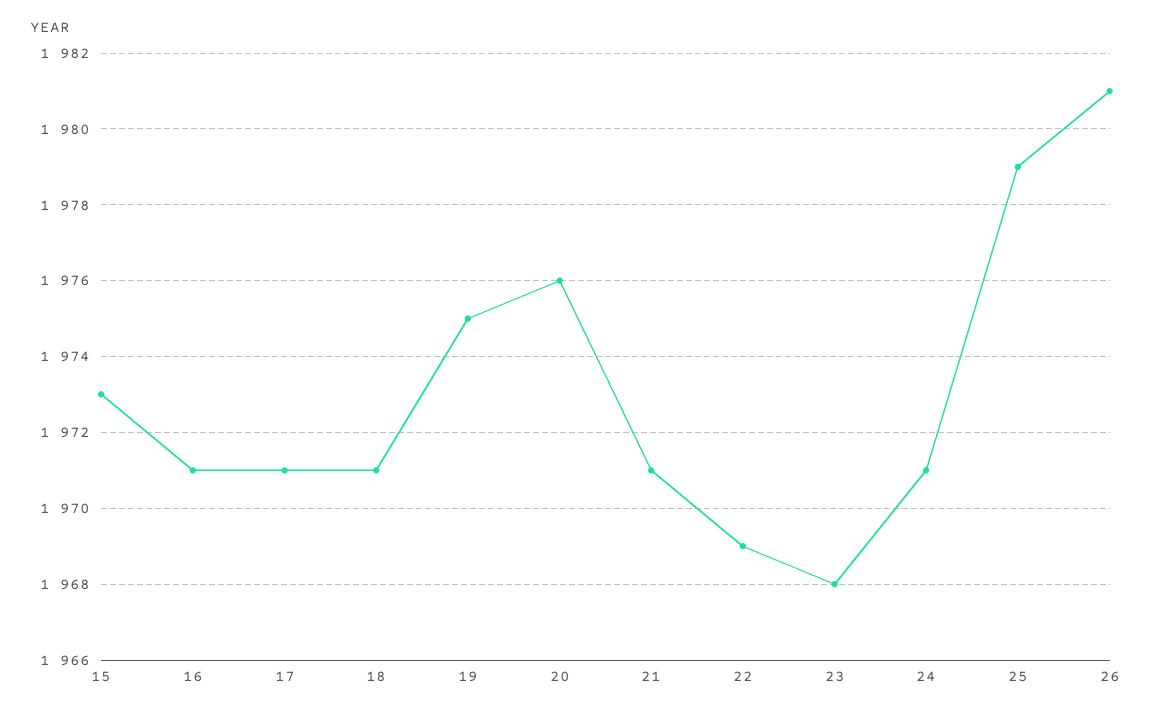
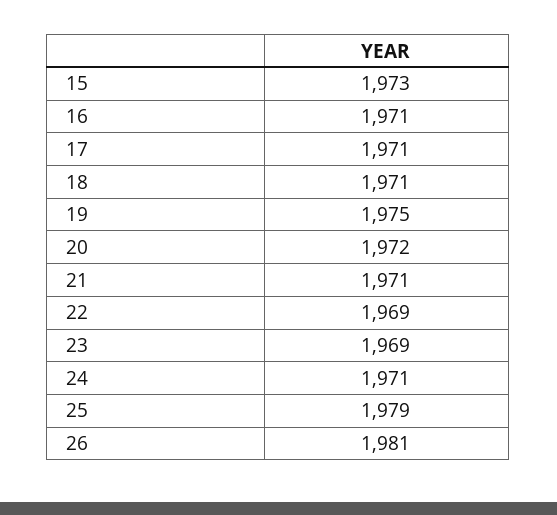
20: 1976 -> 1972
23: 1968 -> 1969

